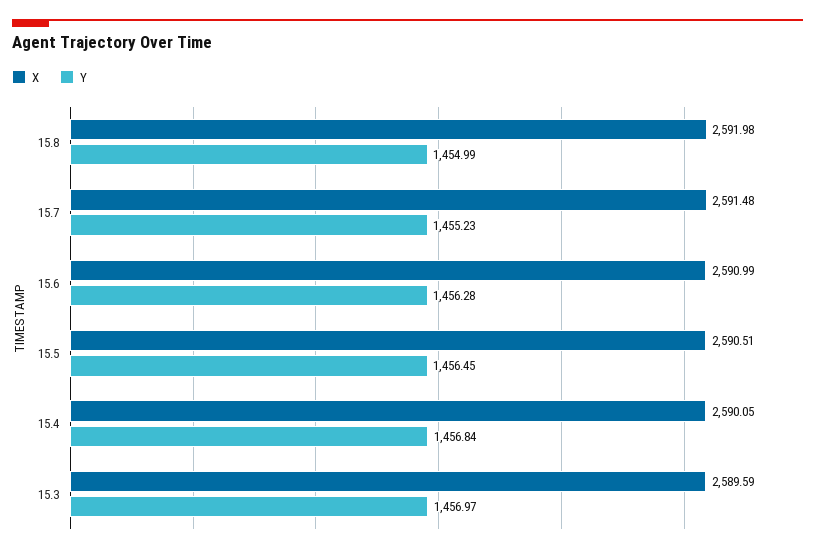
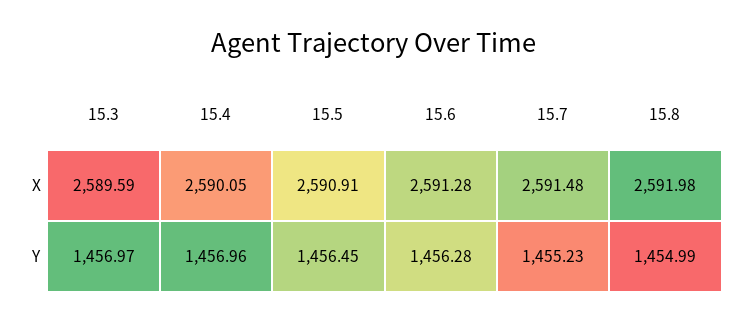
X, 15.6: 2590.99 -> 2591.28
X, 15.5: 2590.51 -> 2590.91
Y, 15.4: 1456.84 -> 1456.96

